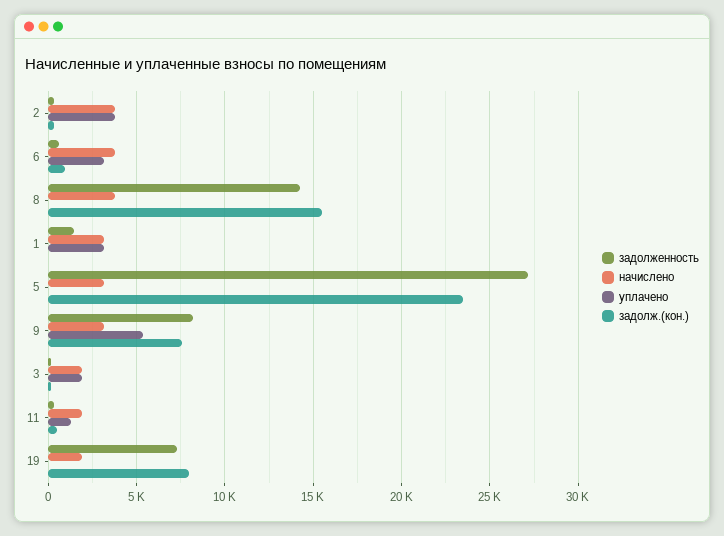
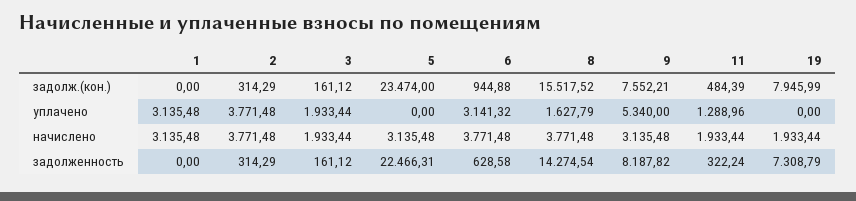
уплачено, 8: 0 -> 1627.79
задолженность, 1: 1500 -> 0
задолженность, 5: 27000 -> 22466.31

